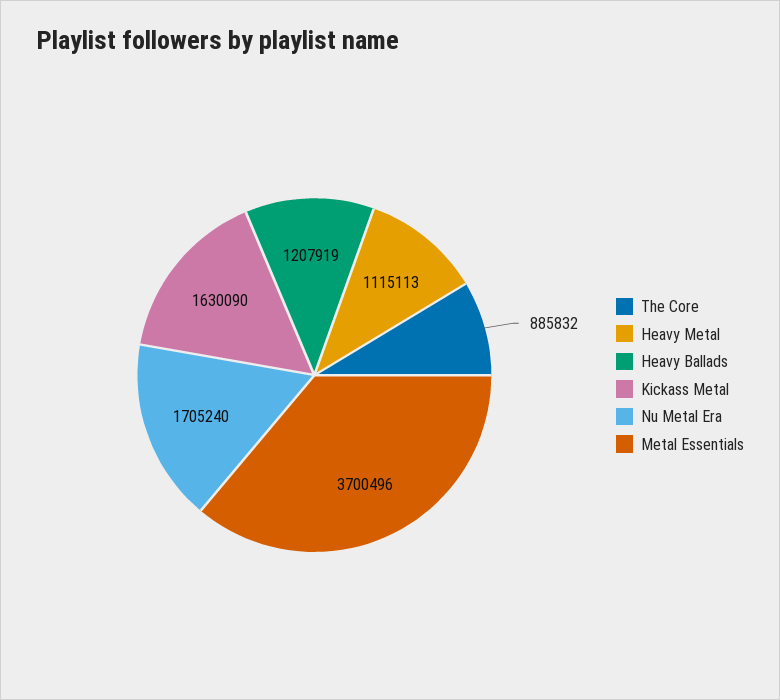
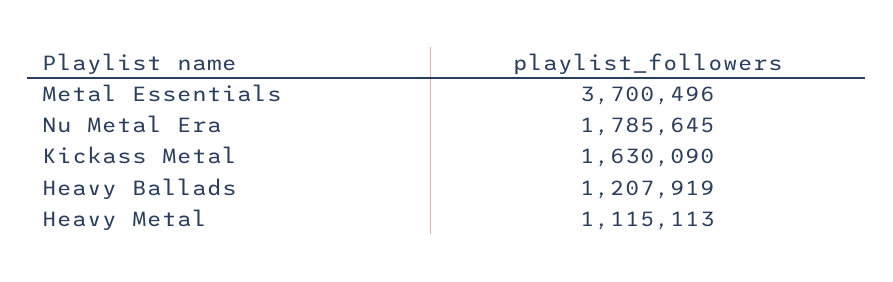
The Core: 885832 -> none
Nu Metal Era: 1705240 -> 1785645

